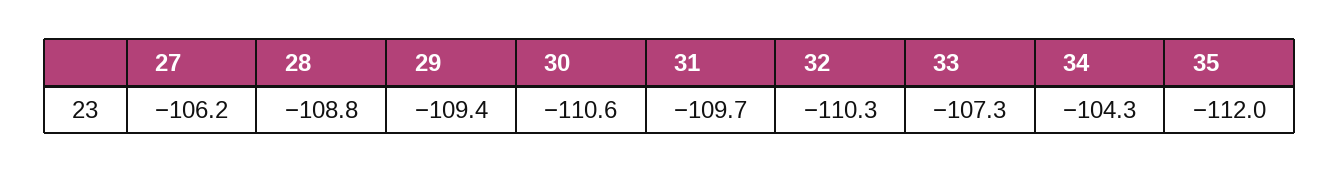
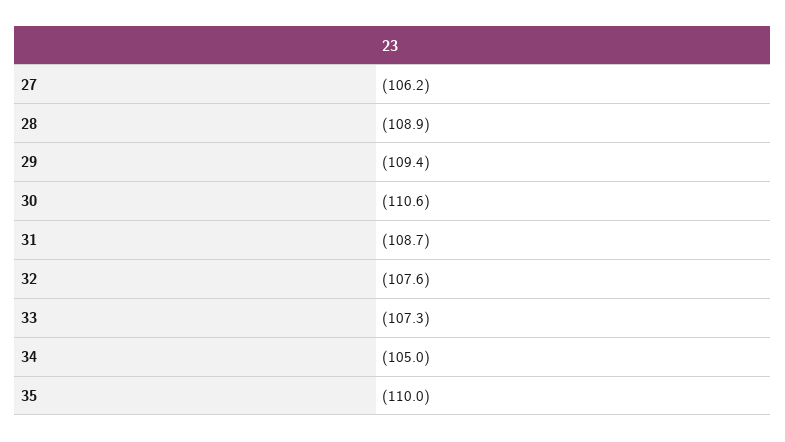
28: -108.8 -> -108.9
31: -109.7 -> -108.7
32: -110.3 -> -107.6
34: -104.3 -> -105
35: -112 -> -110

